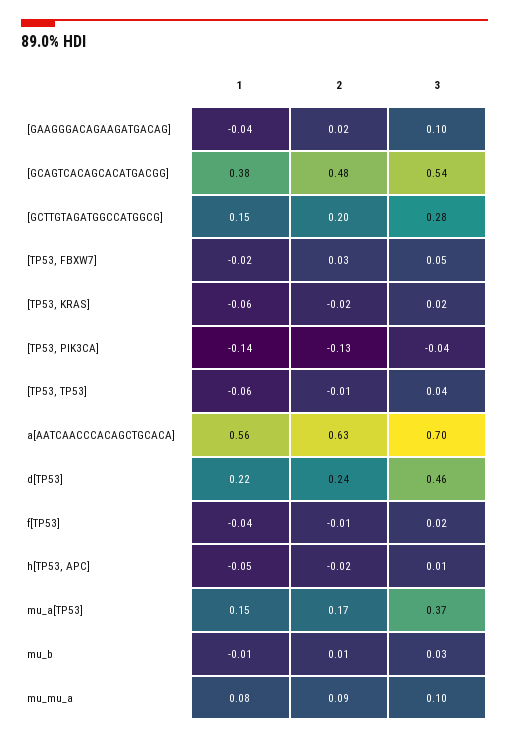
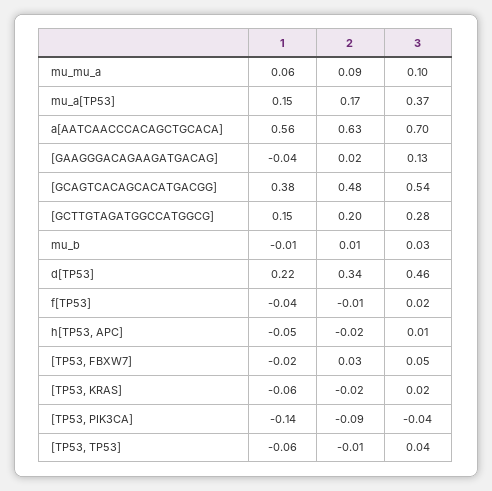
3, [GAAGGGACAGAAGATGACAG]: 0.1 -> 0.13
2, [TP53, PIK3CA]: -0.13 -> -0.09
2, d[TP53]: 0.24 -> 0.34
1, mu_mu_a: 0.08 -> 0.06

